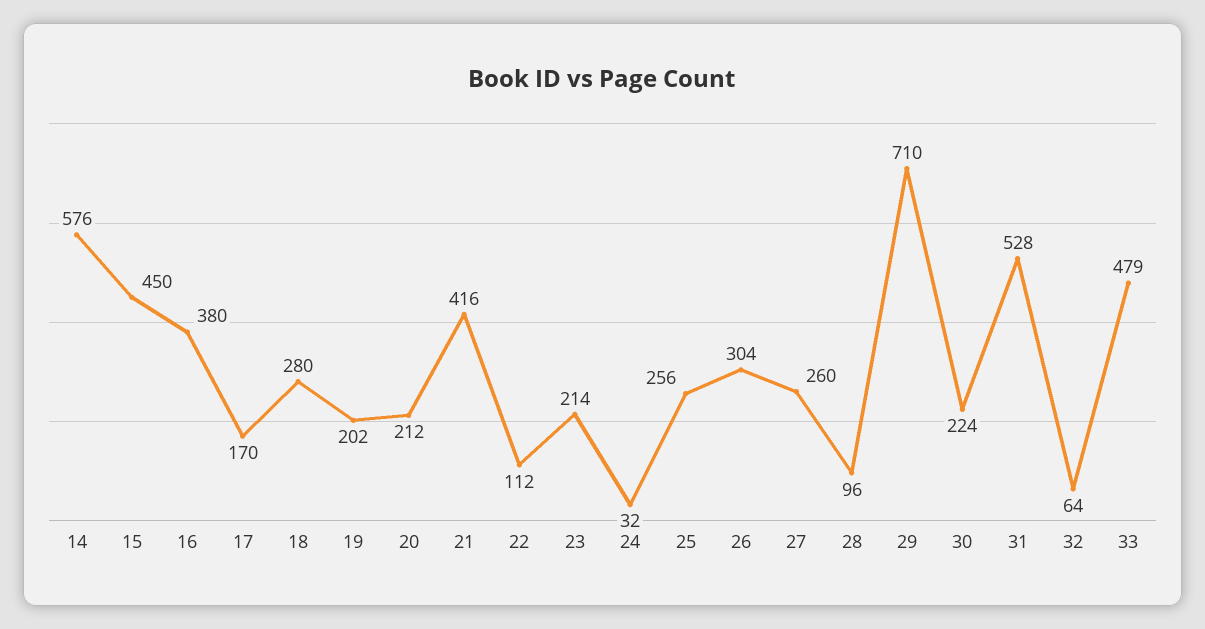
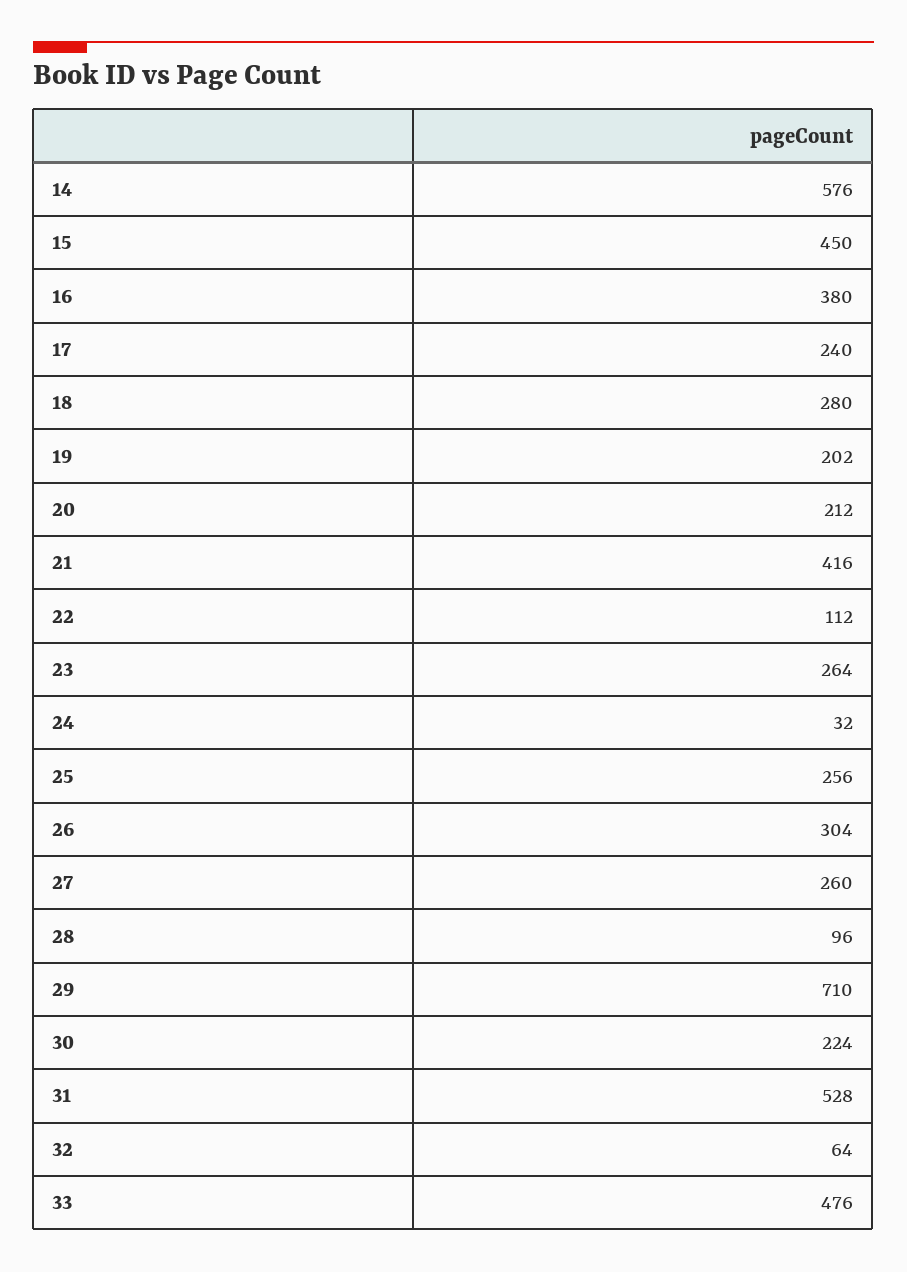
17: 170 -> 240
23: 214 -> 264
33: 479 -> 476

